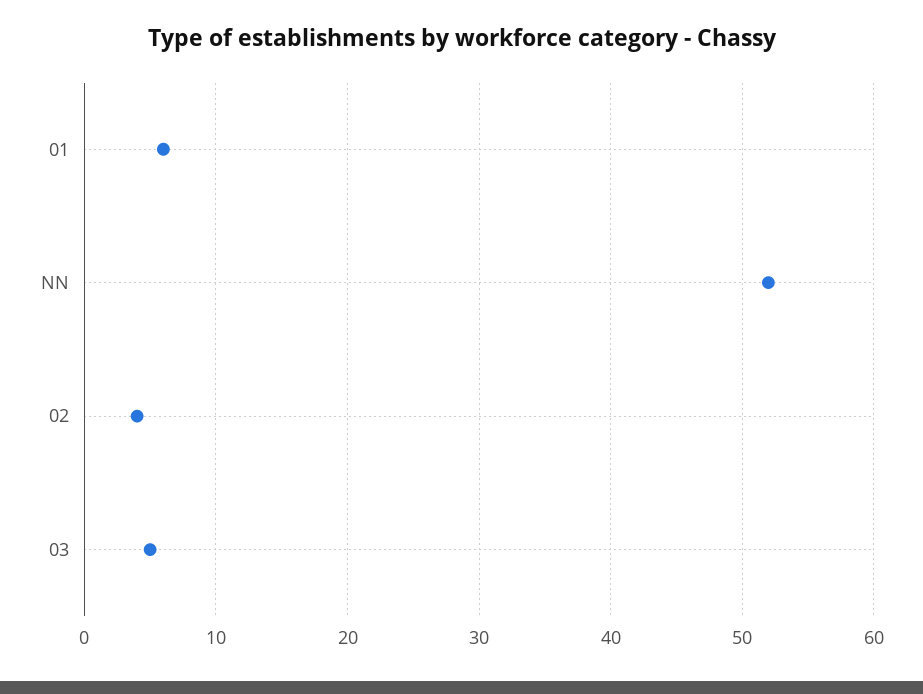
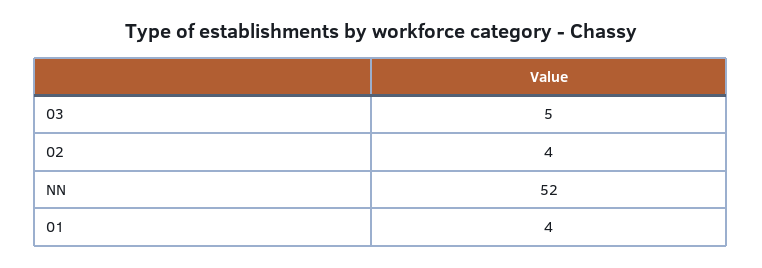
01: 6 -> 4

